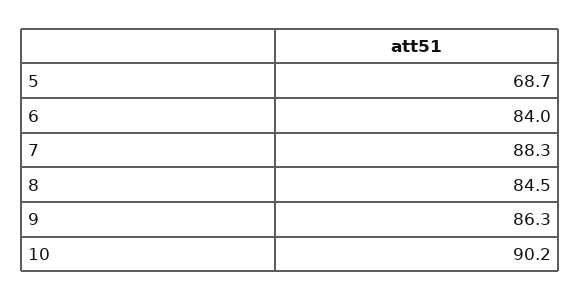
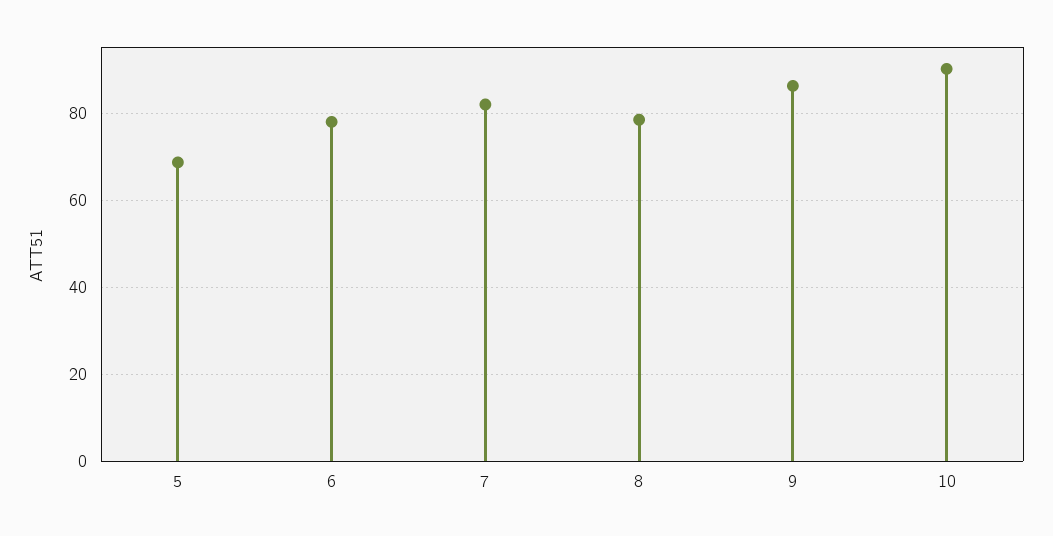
6: 84 -> 78
7: 88.3 -> 82
8: 84.5 -> 78

